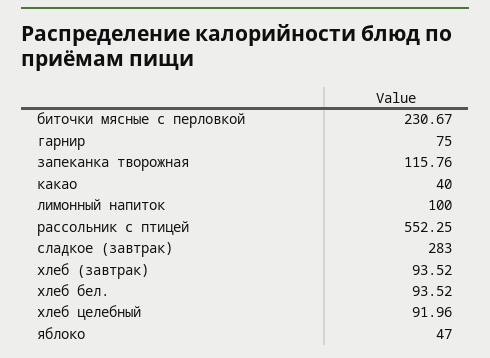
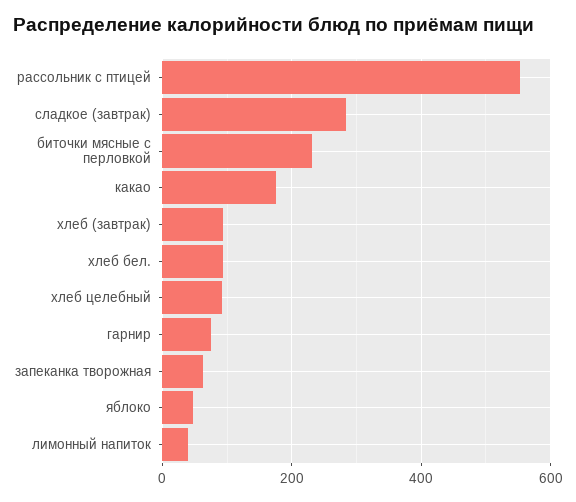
запеканка творожная: 115.76 -> 60
какао: 40 -> 180
лимонный напиток: 100 -> 40

